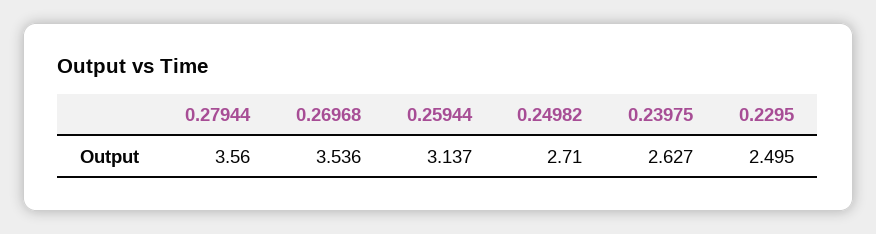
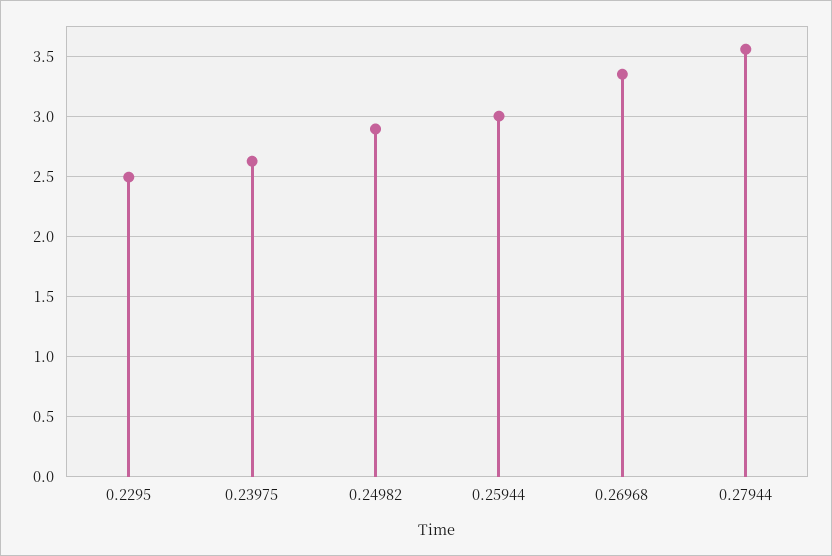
0.26968: 3.536 -> 3.35
0.25944: 3.137 -> 3
0.24982: 2.71 -> 2.9

